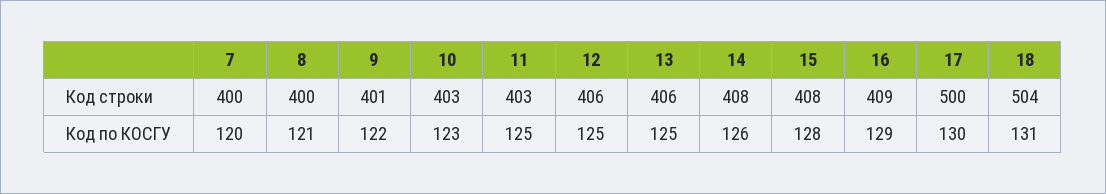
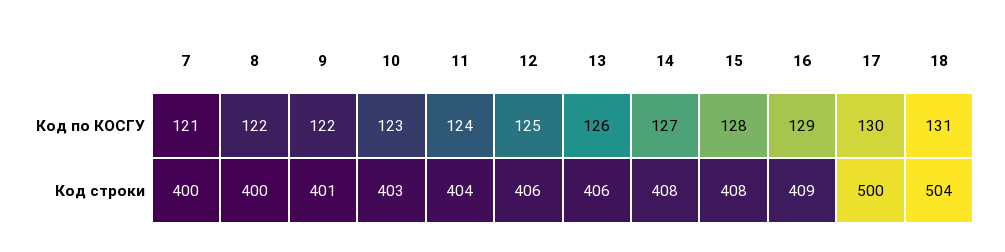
11, Код строки: 403 -> 404
7, Код по КОСГУ: 120 -> 121
8, Код по КОСГУ: 121 -> 122
11, Код по КОСГУ: 125 -> 124
13, Код по КОСГУ: 125 -> 126
14, Код по КОСГУ: 126 -> 127

